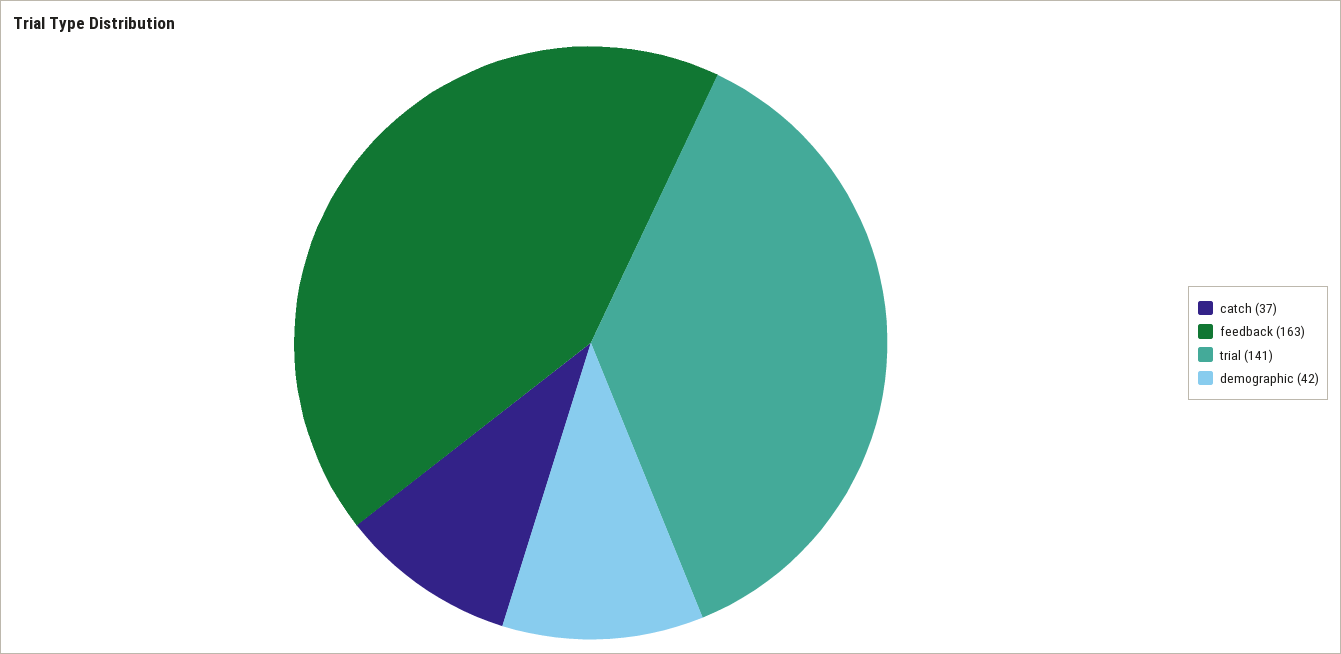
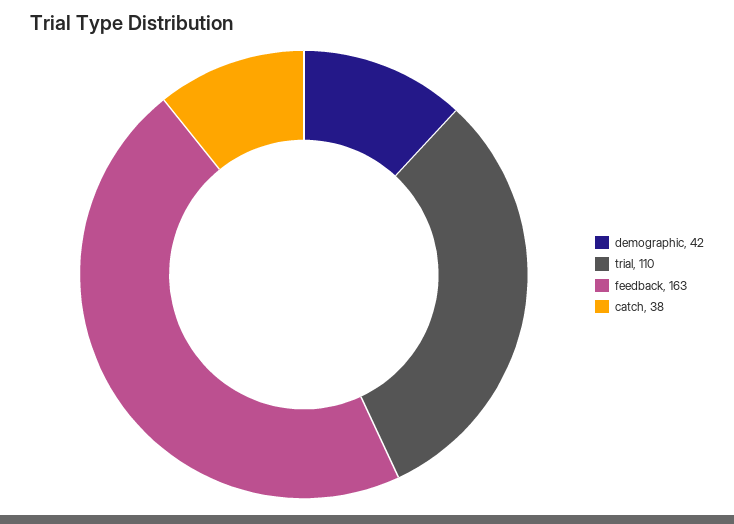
catch: 37 -> 38
trial: 141 -> 110

